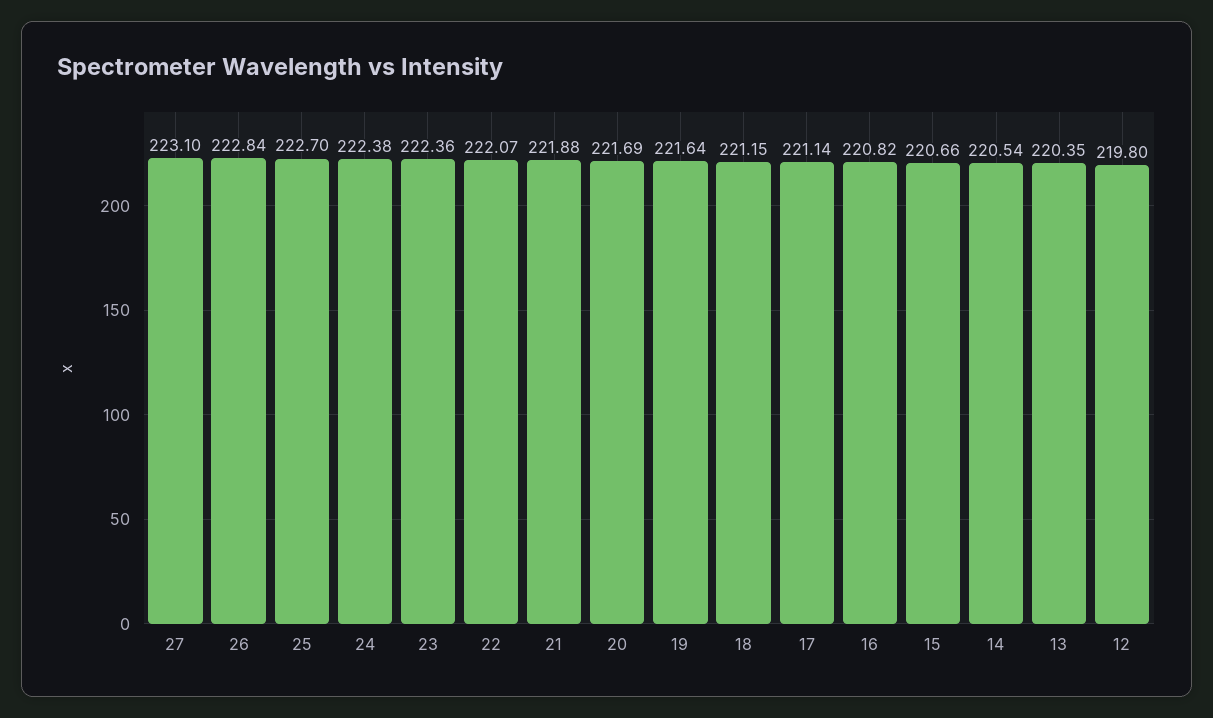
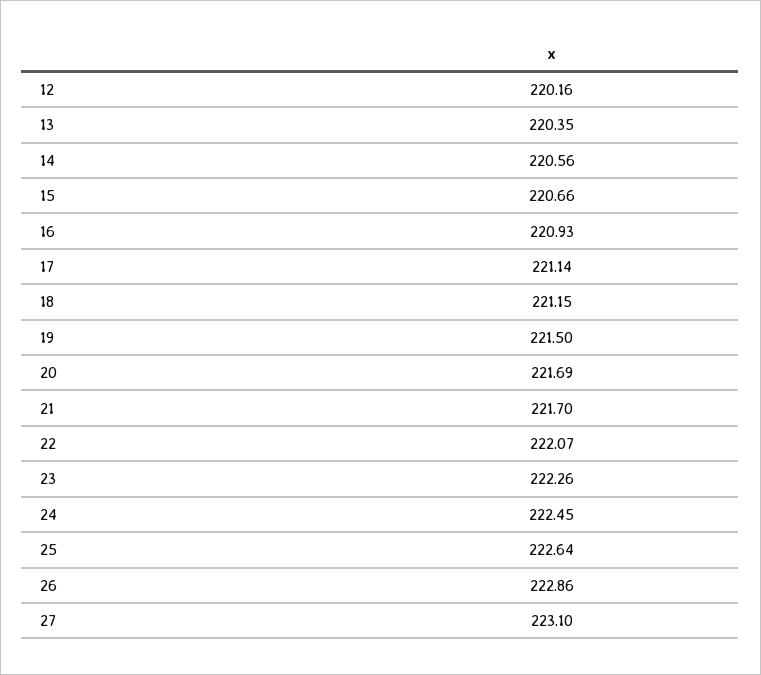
26: 222.84 -> 222.86
25: 222.7 -> 222.64
24: 222.38 -> 222.45
23: 222.36 -> 222.26
21: 221.88 -> 221.7
19: 221.64 -> 221.5
16: 220.82 -> 220.93
14: 220.54 -> 220.56
12: 219.8 -> 220.16

